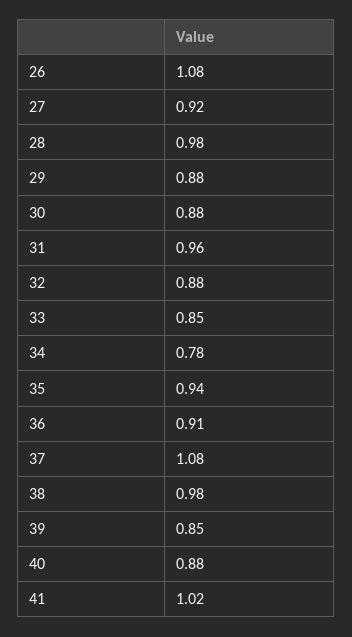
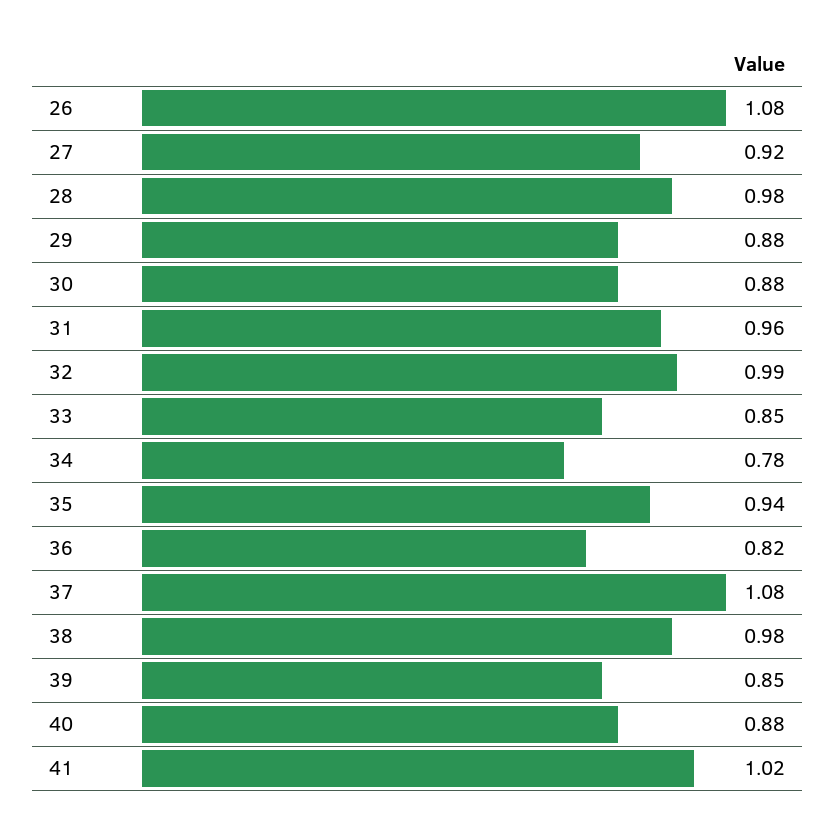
32: 0.88 -> 0.99
36: 0.91 -> 0.82

